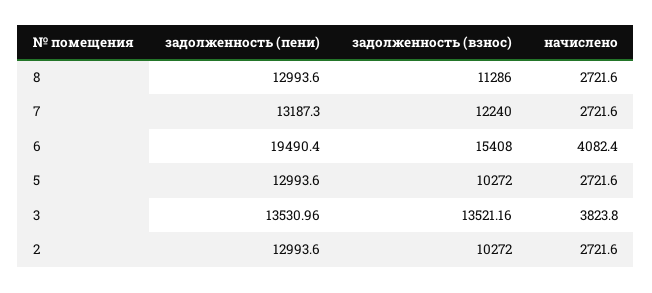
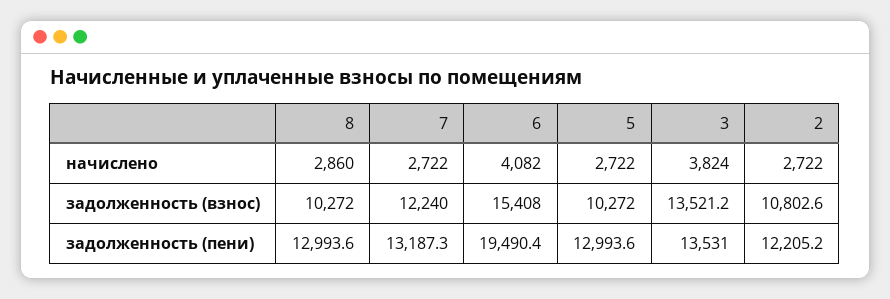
задолженность (взнос), 8: 11286 -> 10272
начислено, 8: 2721.6 -> 2860
задолженность (пени), 2: 12993.6 -> 12205.2
задолженность (взнос), 2: 10272 -> 10802.6

